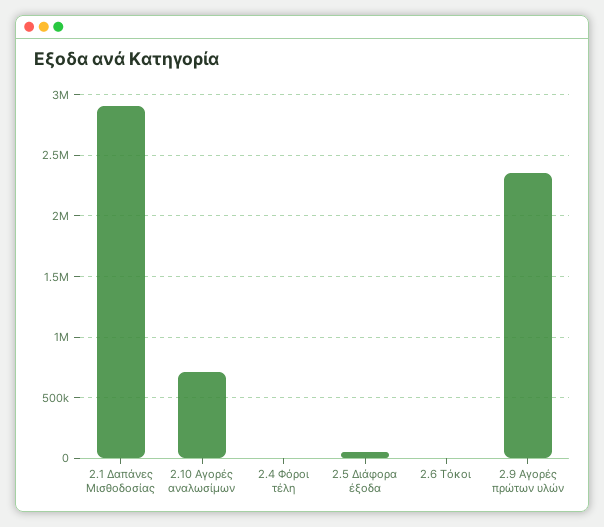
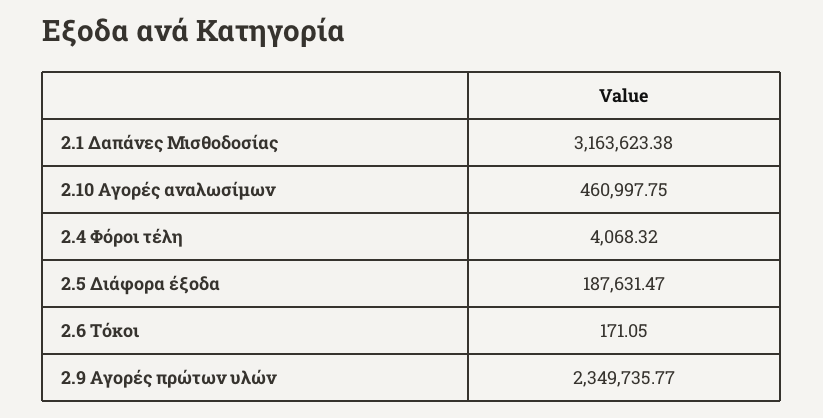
2.1 Δαπάνες Μισθοδοσίας: 2900000 -> 3163623.38
2.10 Αγορές αναλωσίμων: 700000 -> 460997.75
2.5 Διάφορα έξοδα: 50000 -> 187631.47

